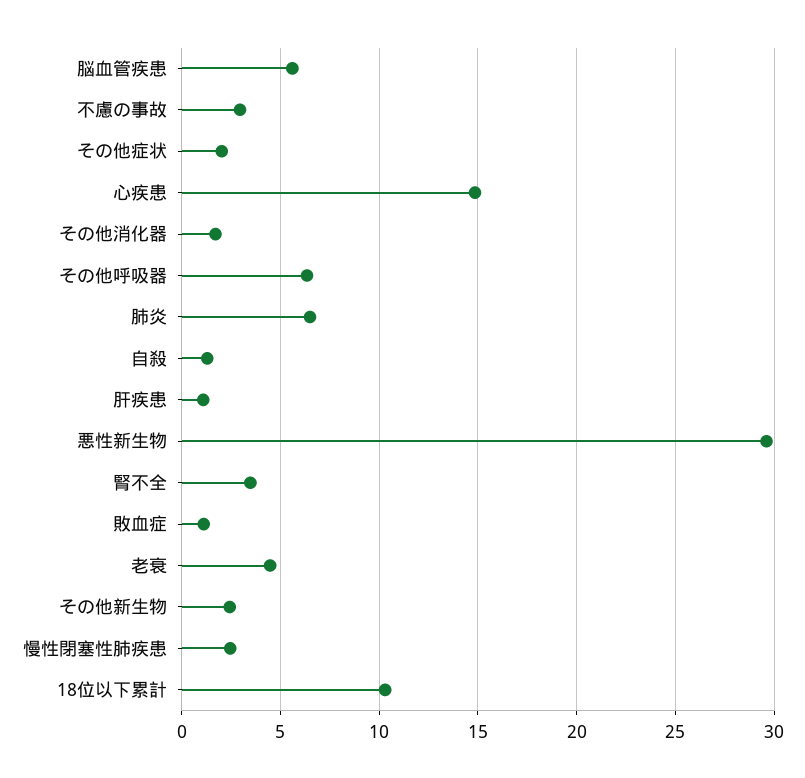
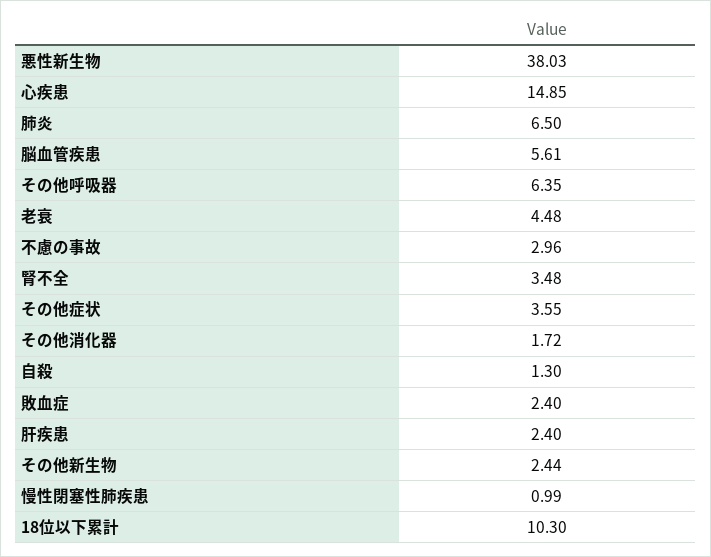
その他症状: 2 -> 3.55
肝疾患: 1 -> 2.4
悪性新生物: 29.5 -> 38.03
敗血症: 1 -> 2.4
慢性閉塞性肺疾患: 2.5 -> 0.99

